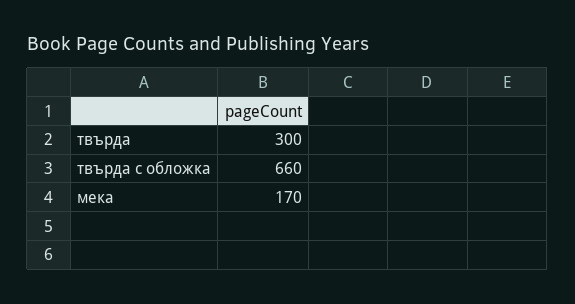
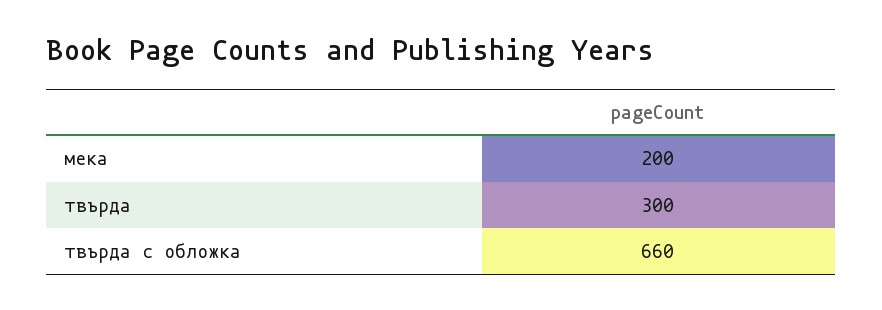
мека: 170 -> 200

